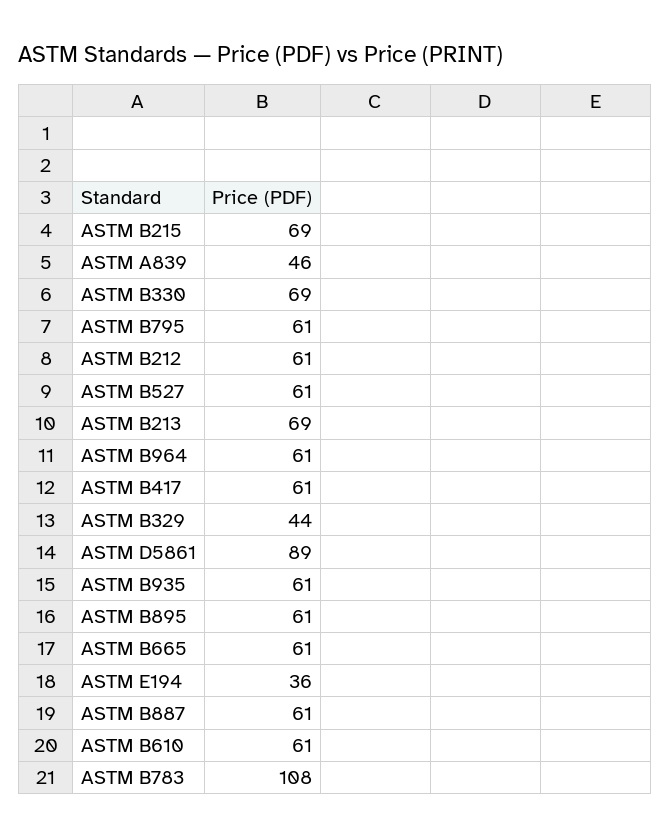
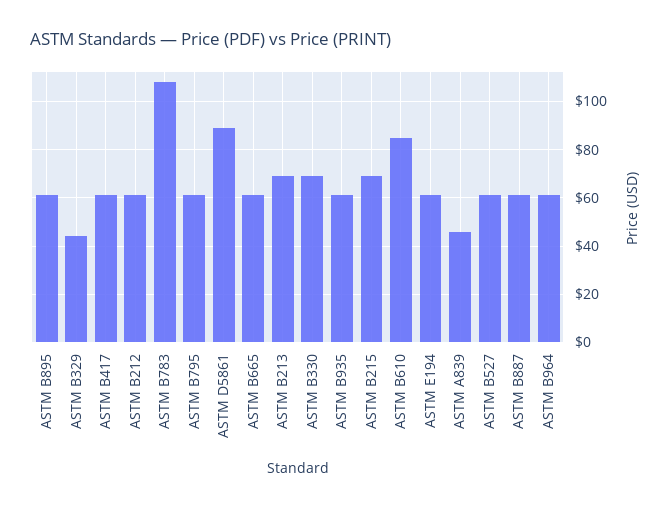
ASTM E194: 36 -> 60
ASTM B610: 61 -> 85

